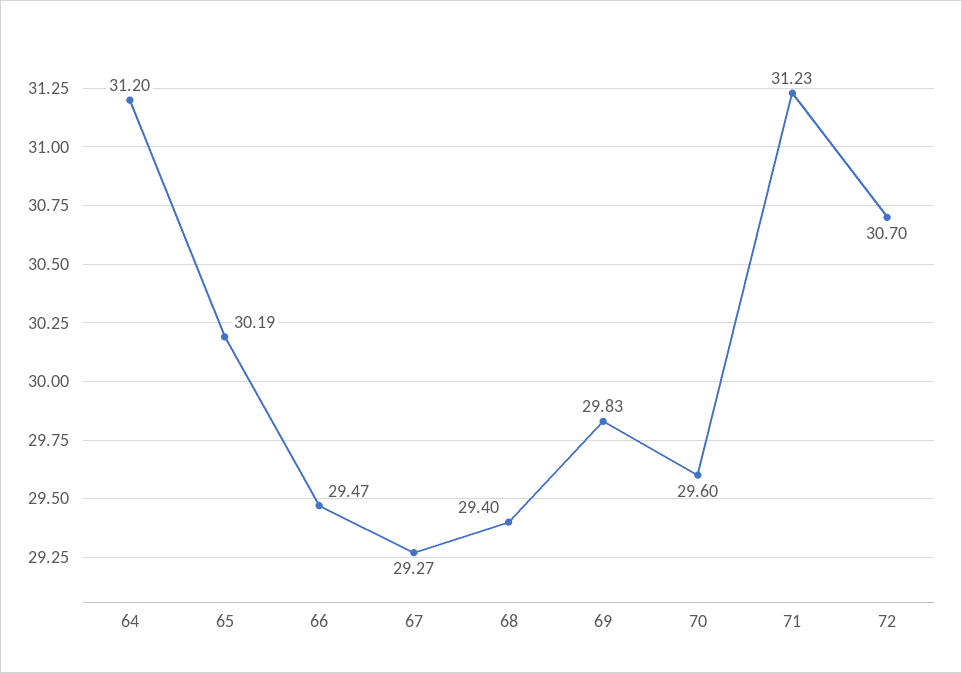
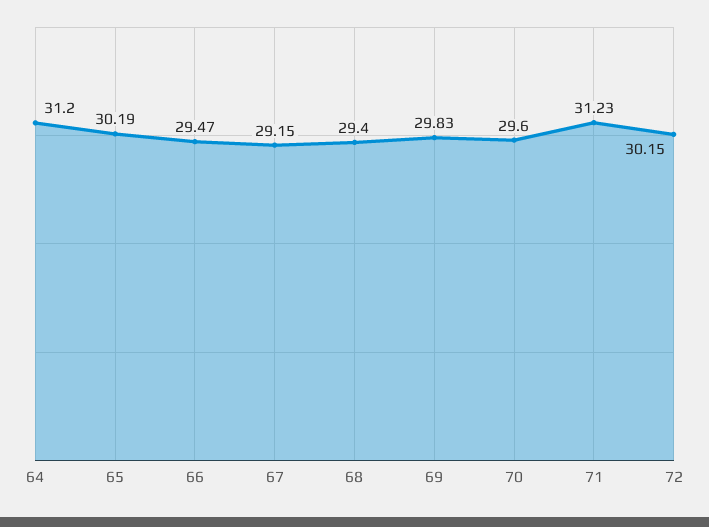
67: 29.27 -> 29.15
72: 30.7 -> 30.15

